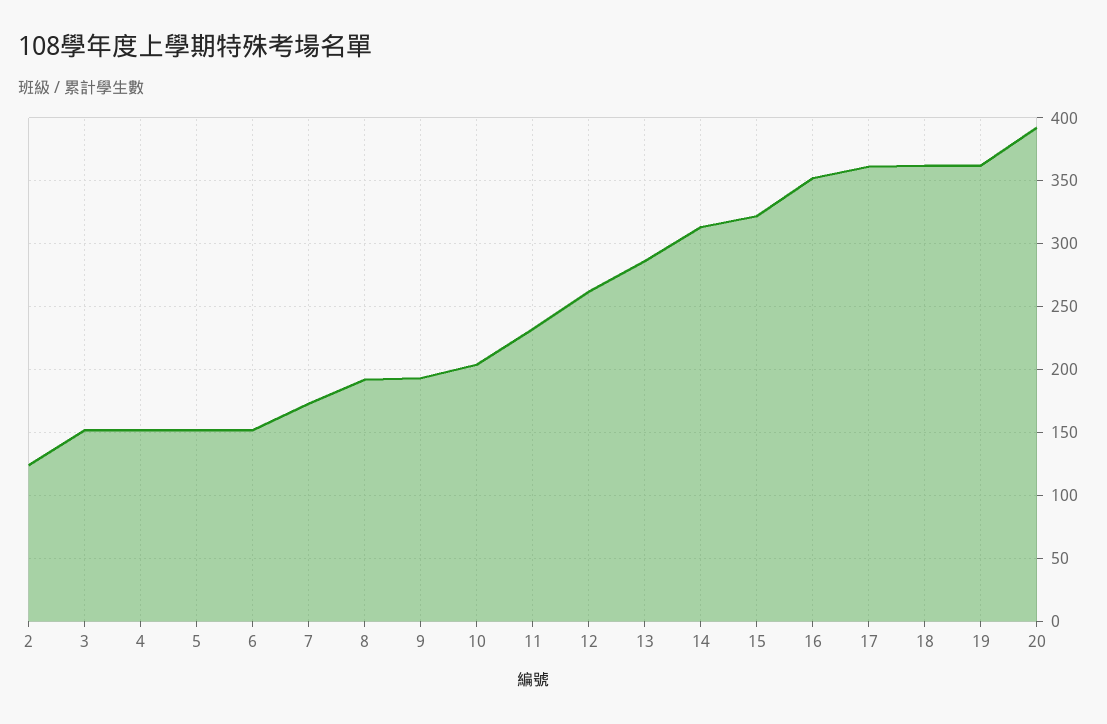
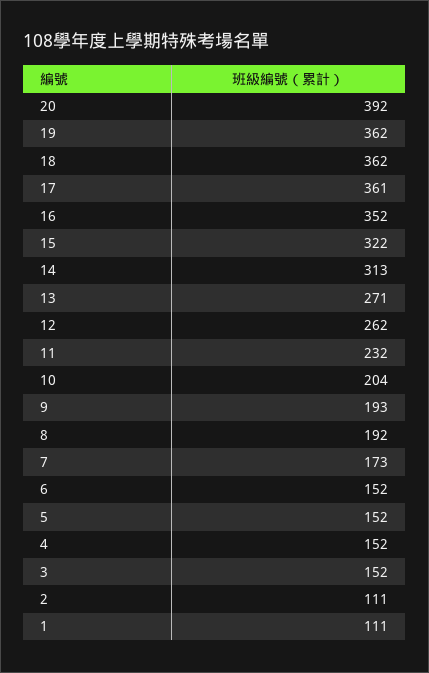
2: 125 -> 111
13: 285 -> 271
1: none -> 111

